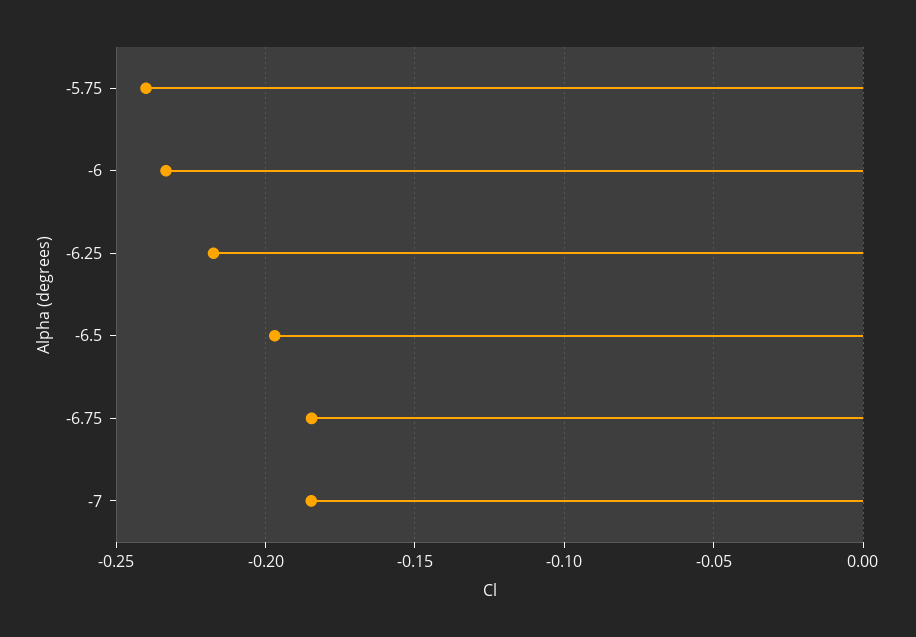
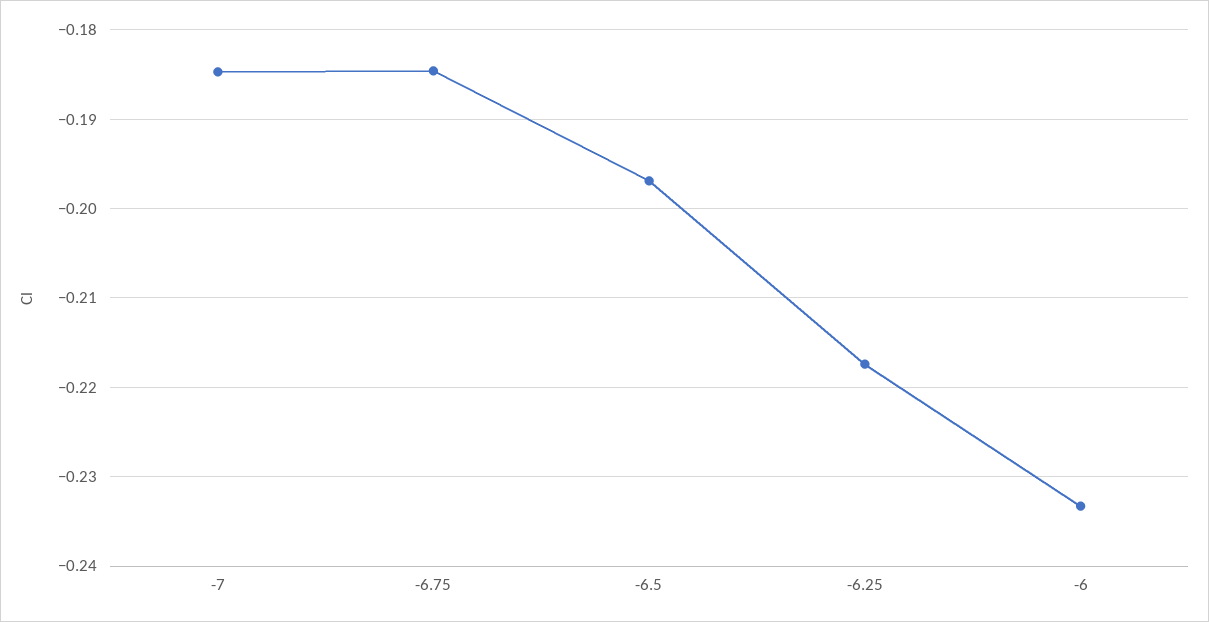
-5.75: -0.24 -> none

